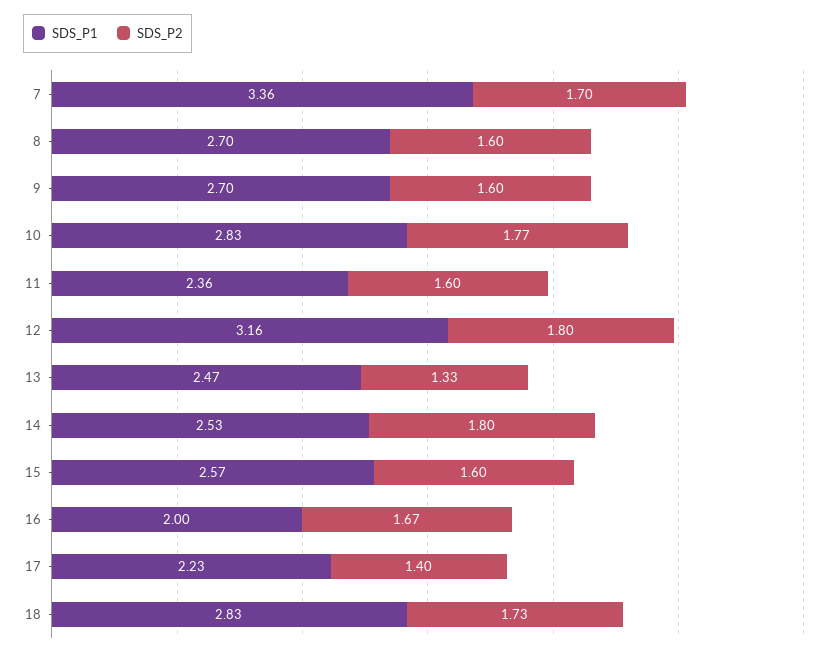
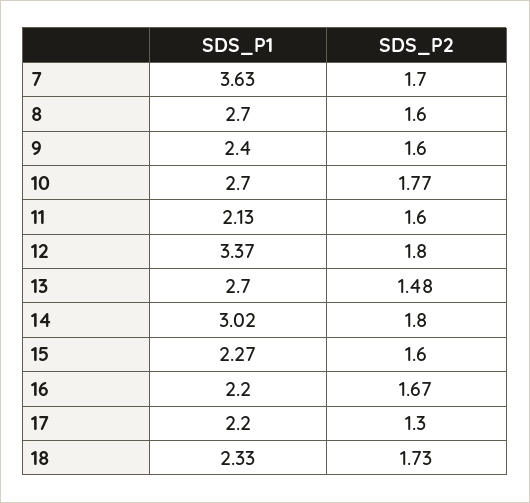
SDS_P1, 7: 3.36 -> 3.63
SDS_P1, 9: 2.7 -> 2.4
SDS_P1, 10: 2.83 -> 2.7
SDS_P1, 11: 2.36 -> 2.13
SDS_P1, 12: 3.16 -> 3.37
SDS_P1, 13: 2.47 -> 2.7
SDS_P2, 13: 1.33 -> 1.48
SDS_P1, 14: 2.53 -> 3.02
SDS_P1, 15: 2.57 -> 2.27
SDS_P1, 16: 2 -> 2.2
SDS_P1, 17: 2.23 -> 2.2
SDS_P2, 17: 1.4 -> 1.3
SDS_P1, 18: 2.83 -> 2.33

